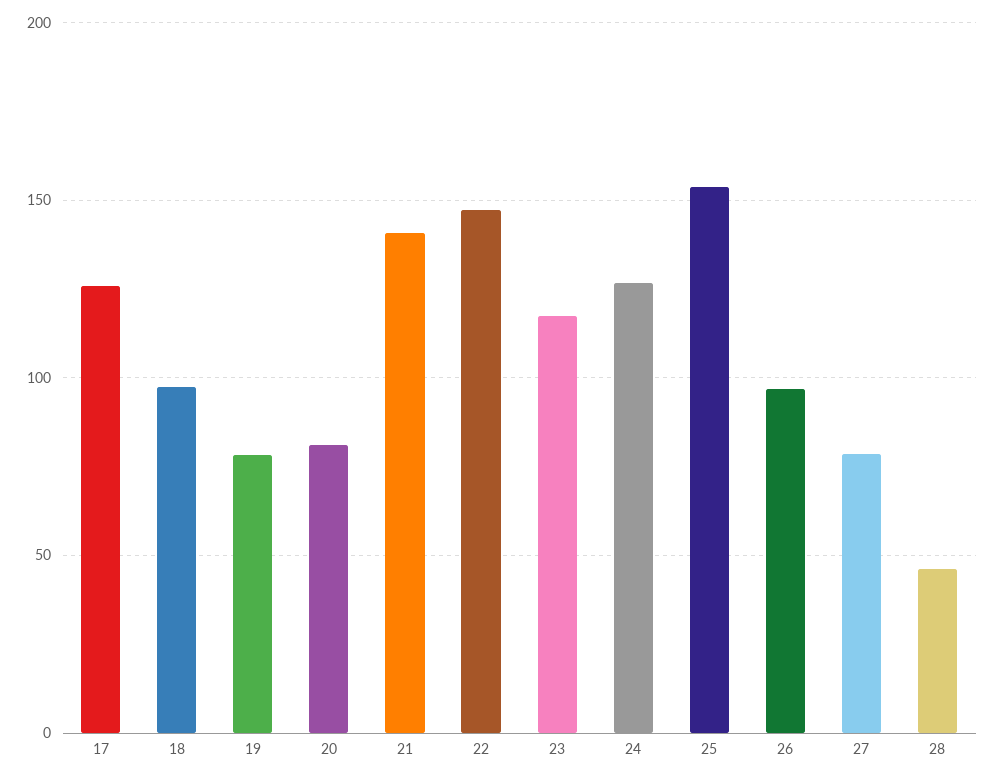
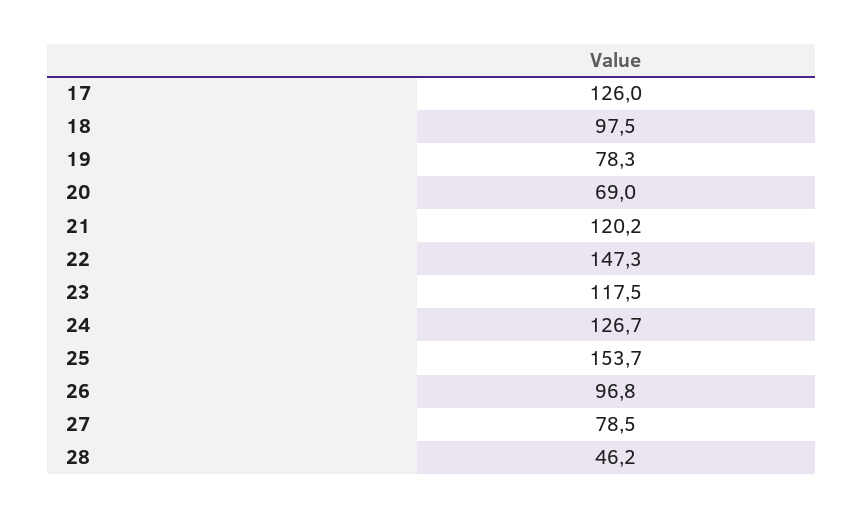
20: 80 -> 69
21: 140 -> 120.2

